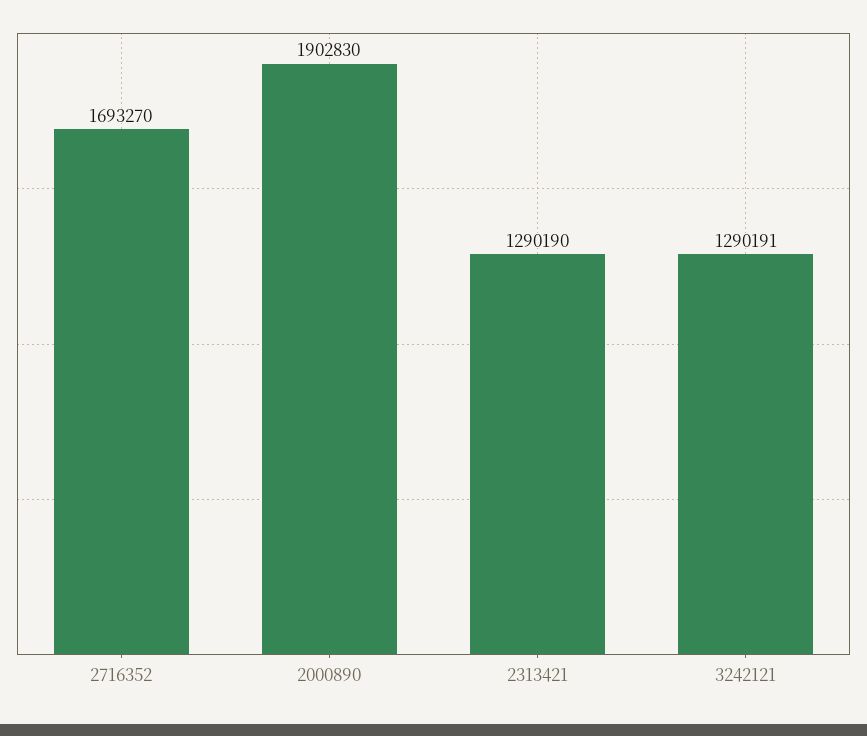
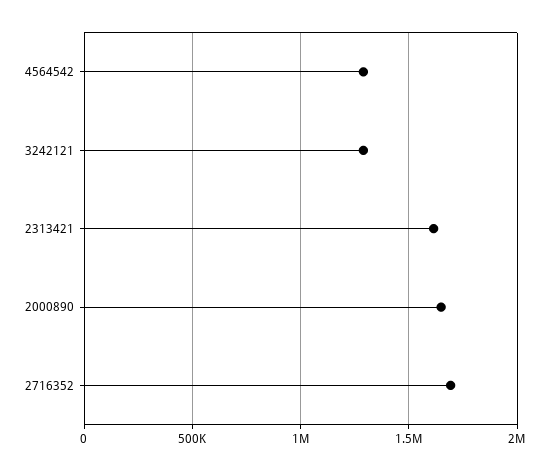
2000890: 1902830 -> 1650000
2313421: 1290190 -> 1600000
4564542: none -> 1300000

